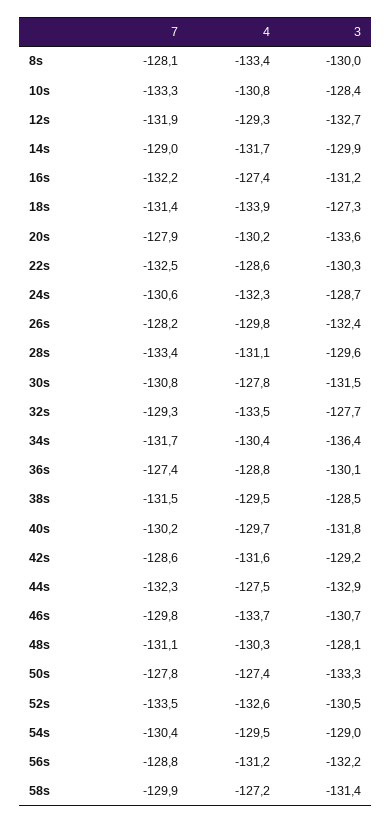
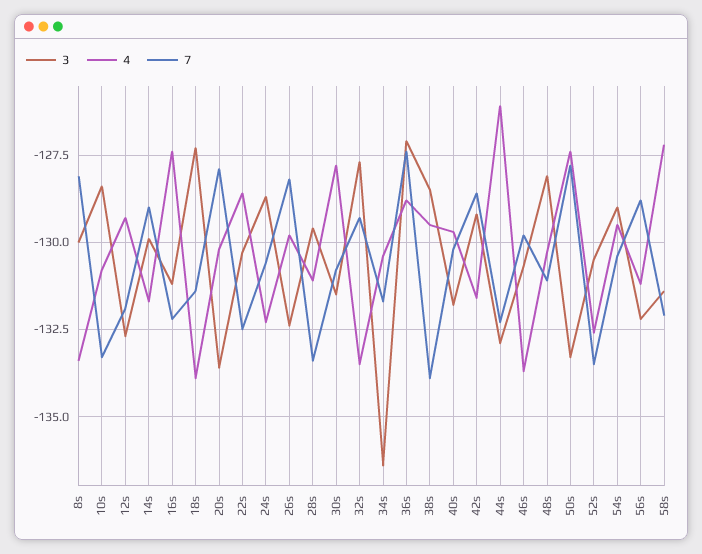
3, 36s: -130.1 -> -127
7, 38s: -131.5 -> -134
4, 44s: -127.5 -> -126
7, 58s: -129.9 -> -132

